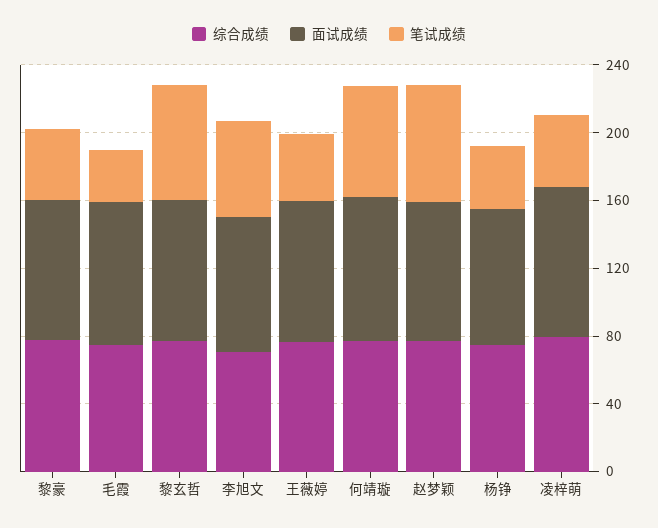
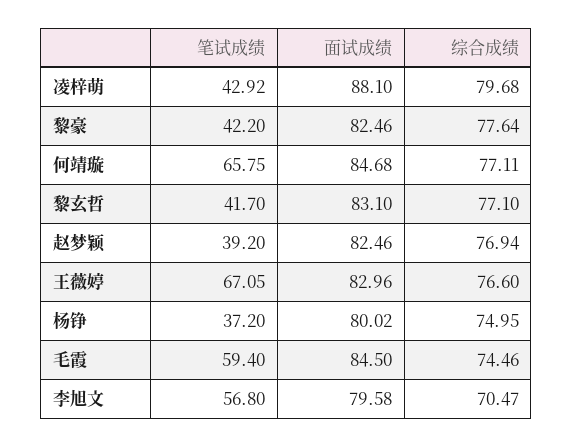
笔试成绩, 毛霞: 30 -> 59.4
笔试成绩, 黎玄哲: 70 -> 41.7
笔试成绩, 王薇婷: 40 -> 67.05
笔试成绩, 赵梦颖: 70 -> 39.2

